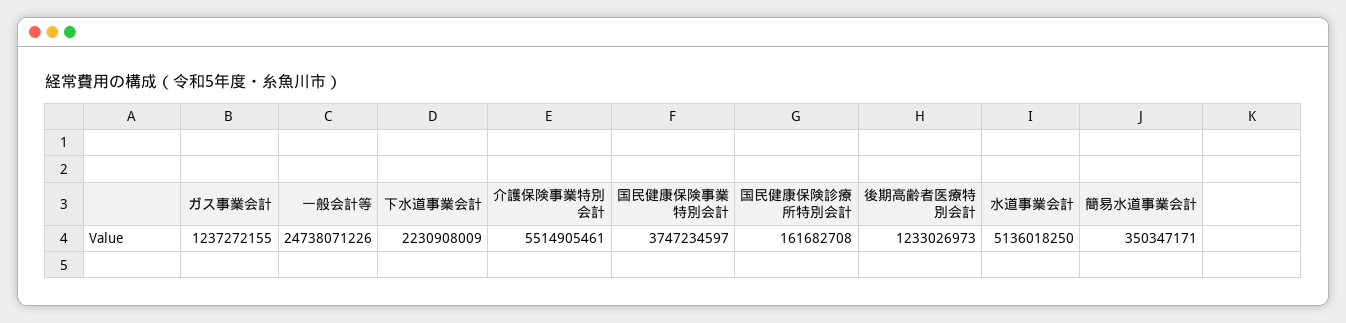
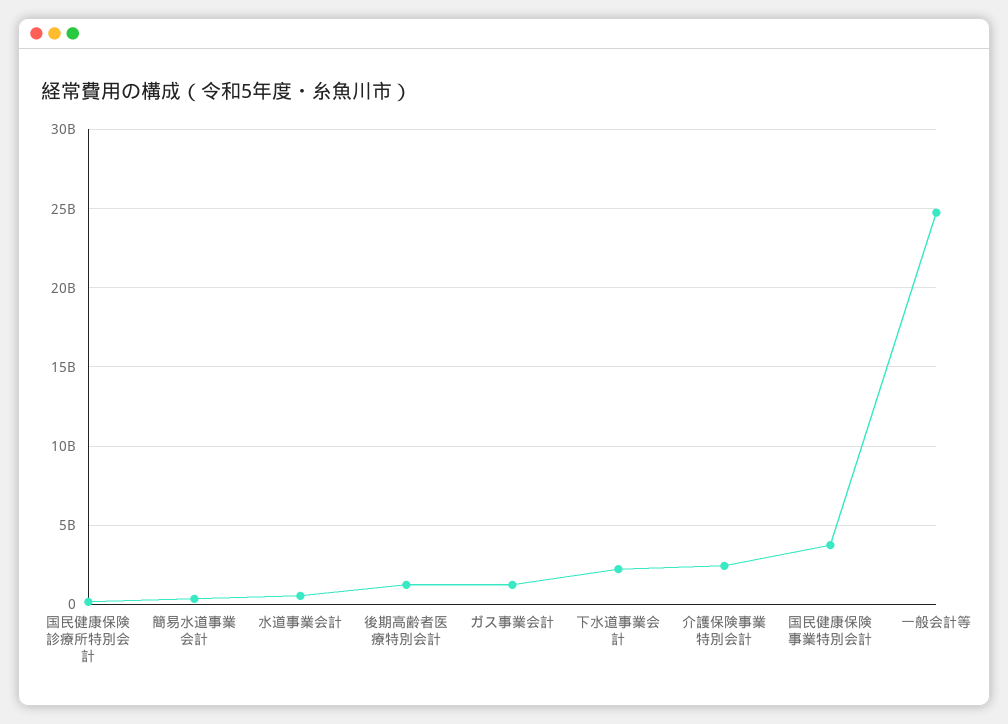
介護保険事業特別会計: 5514905461 -> 2500000000
水道事業会計: 5136018250 -> 500000000

